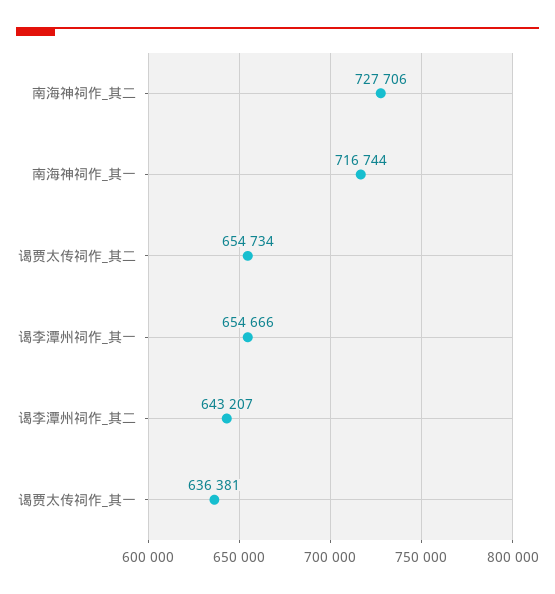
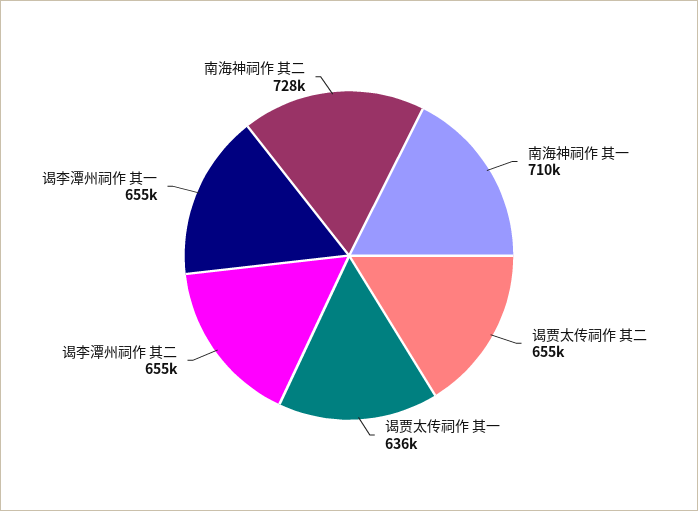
南海神祠作_其一: 716744 -> 710000
谒李潭州祠作_其二: 643207 -> 655000

